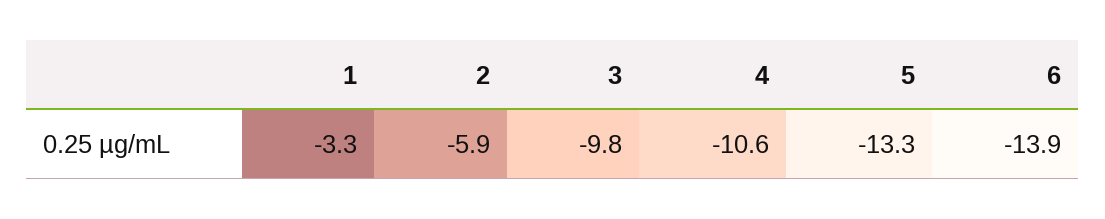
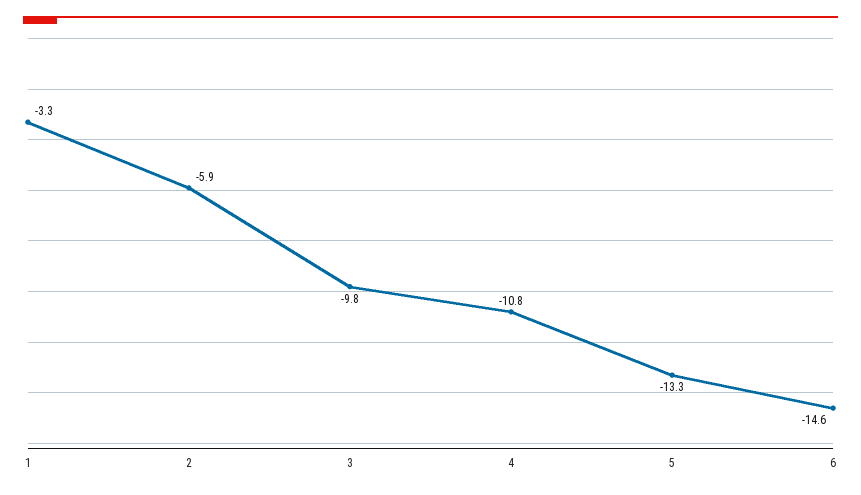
4: -10.6 -> -10.8
6: -13.9 -> -14.6

